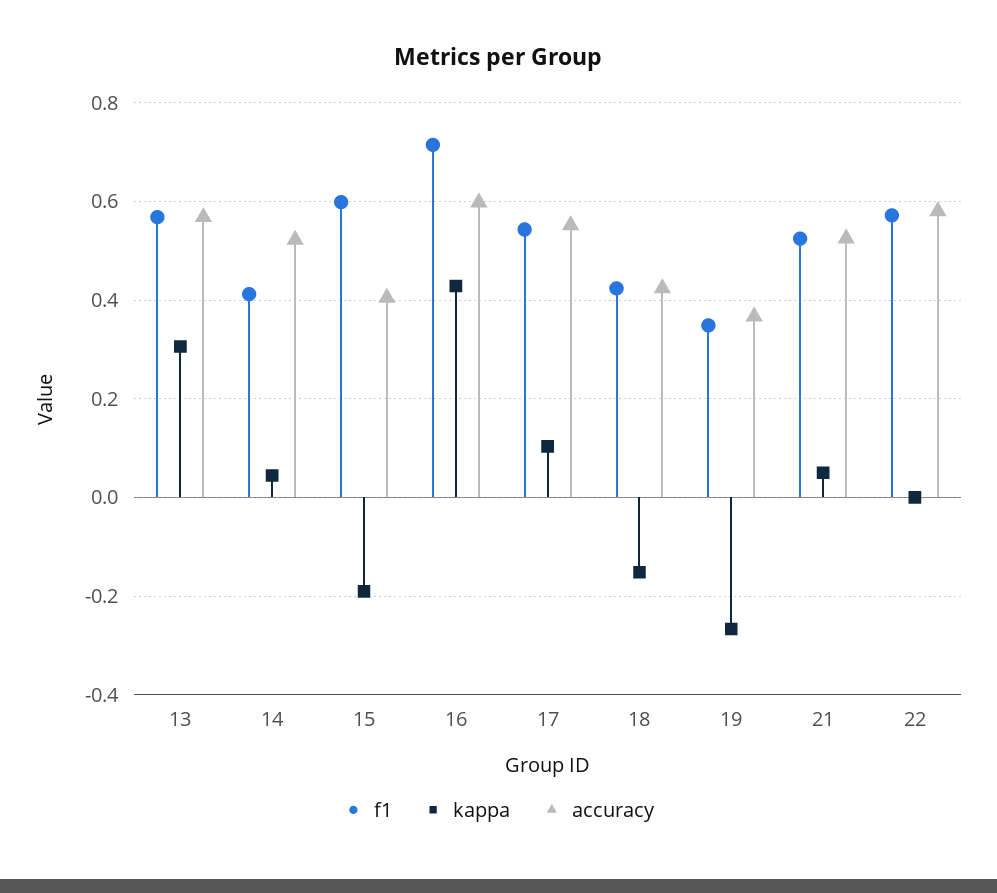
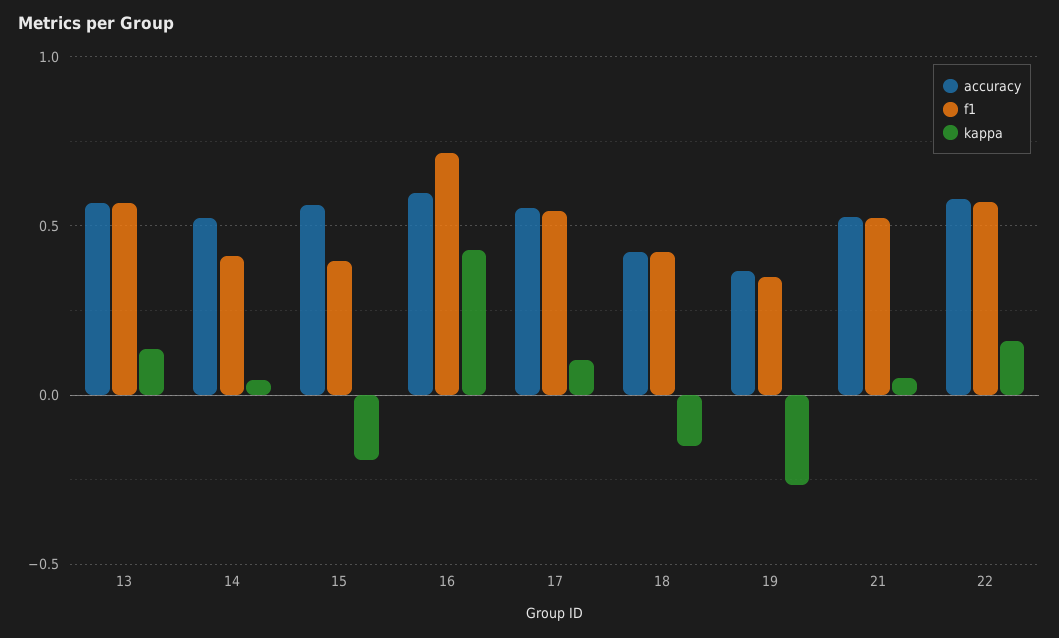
kappa, 13: 0.3 -> 0.15
f1, 15: 0.6 -> 0.4
accuracy, 15: 0.4 -> 0.55
kappa, 22: 0 -> 0.15

